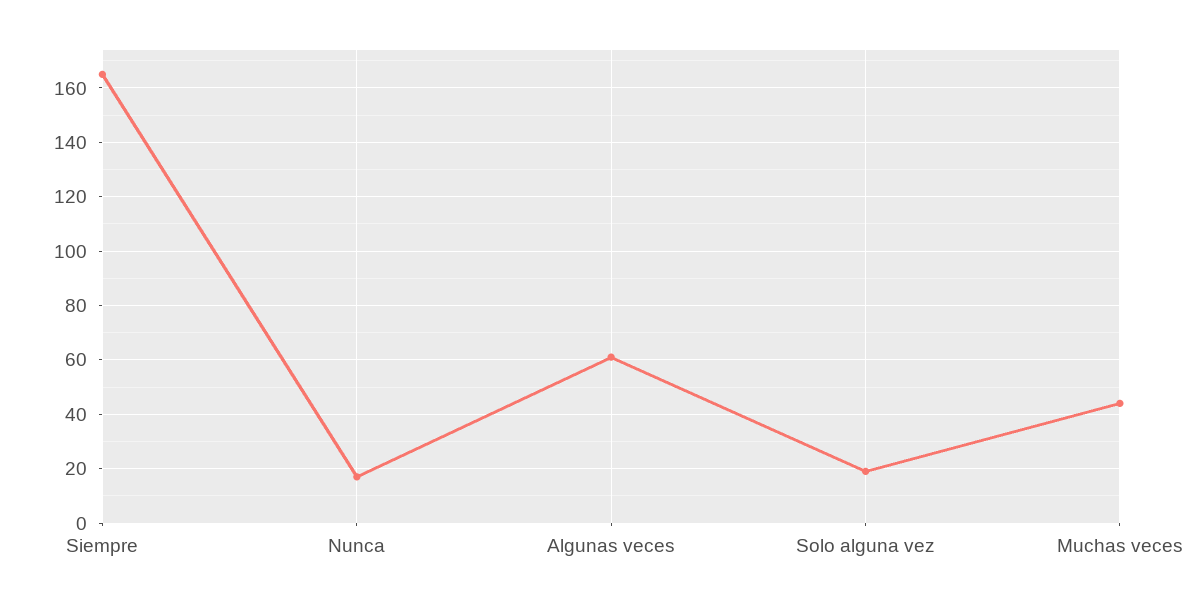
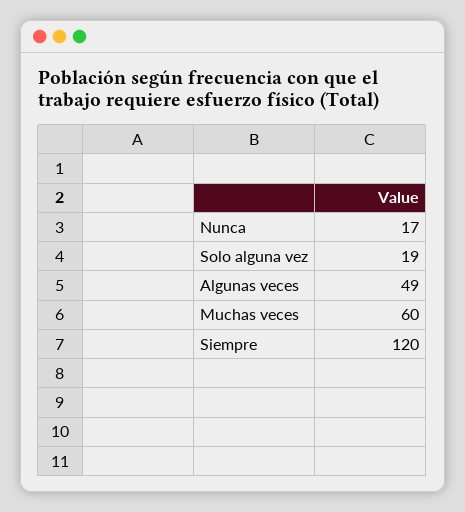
Siempre: 165 -> 120
Algunas veces: 60 -> 49
Muchas veces: 45 -> 60

